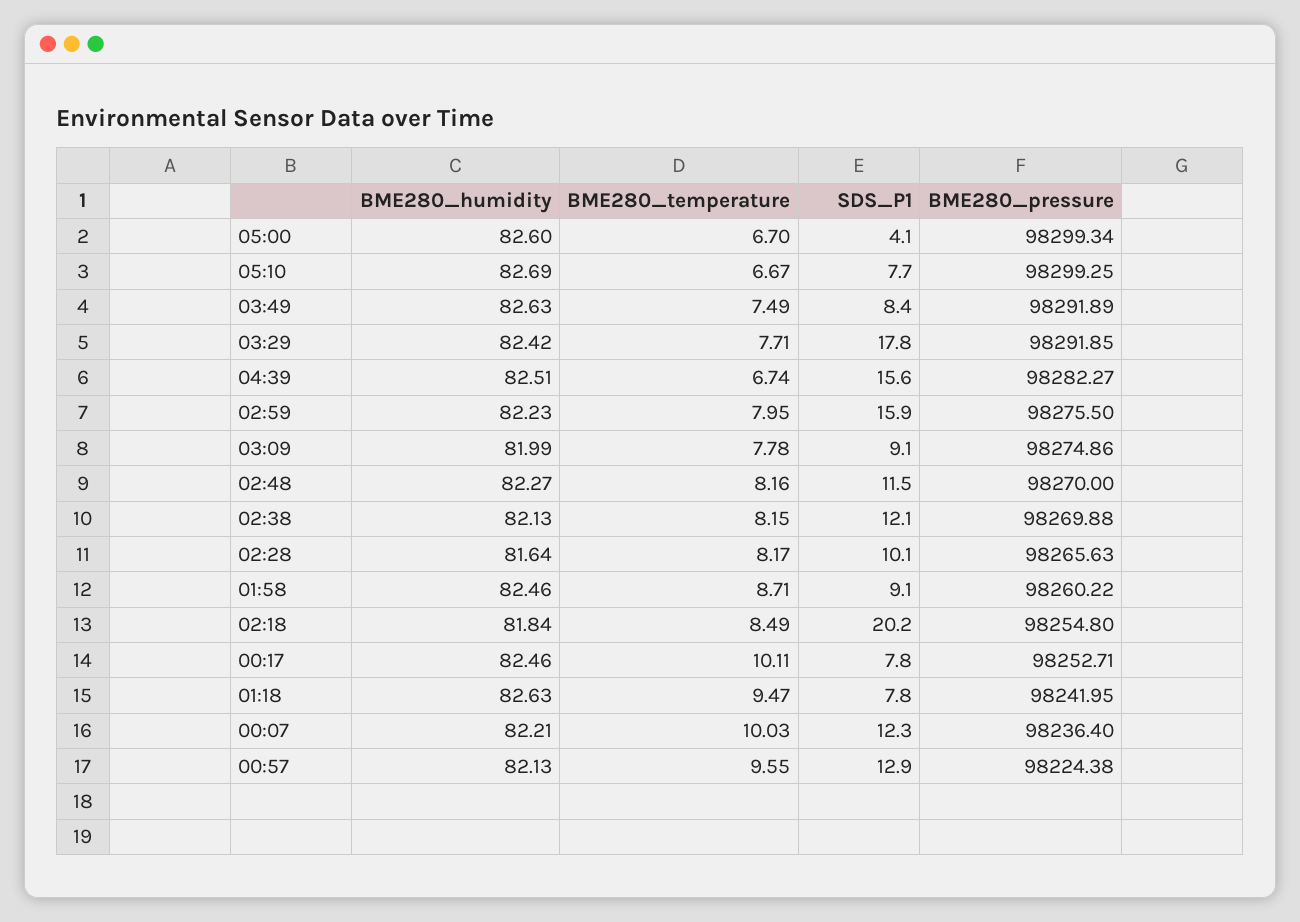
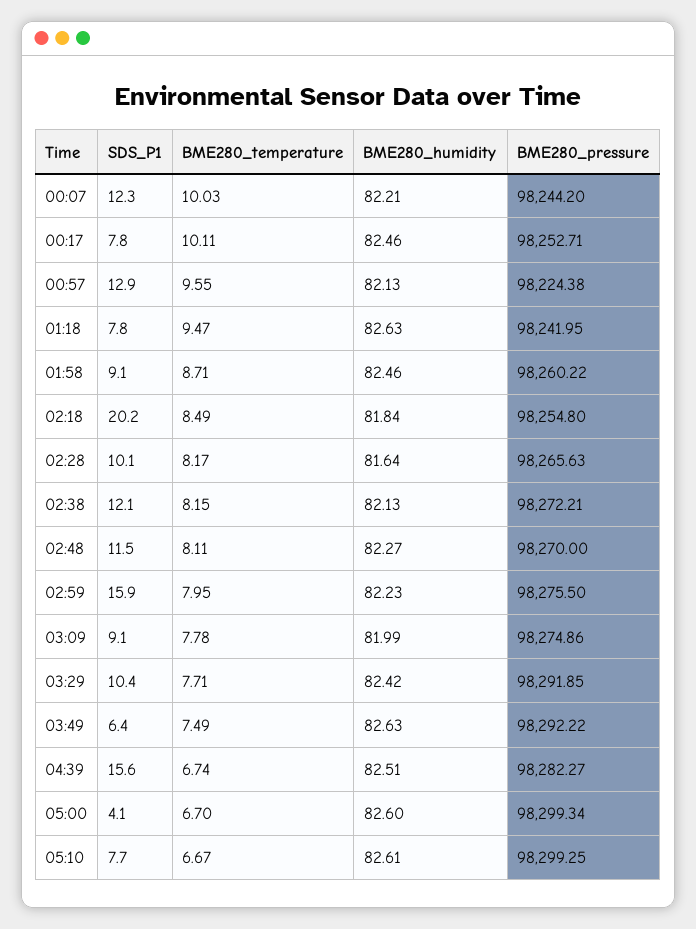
BME280_humidity, 05:10: 82.69 -> 82.61
SDS_P1, 03:49: 8.4 -> 6.4
BME280_pressure, 03:49: 98291.89 -> 98292.22
SDS_P1, 03:29: 17.8 -> 10.4
BME280_temperature, 02:48: 8.16 -> 8.11
BME280_pressure, 02:38: 98269.88 -> 98272.21
BME280_pressure, 00:07: 98236.4 -> 98244.2

